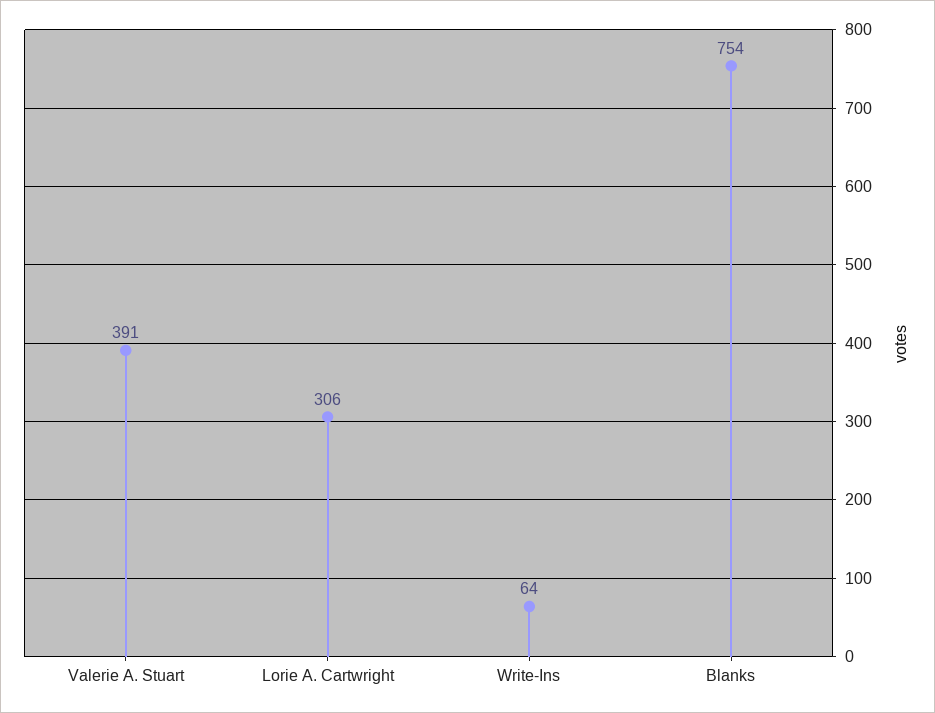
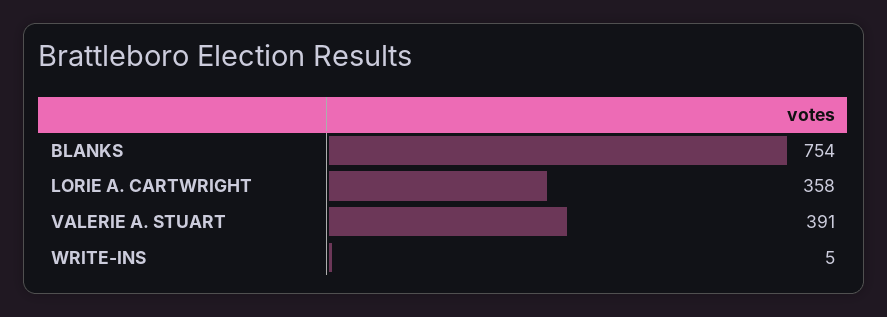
Lorie A. Cartwright: 306 -> 358
Write-Ins: 64 -> 5

